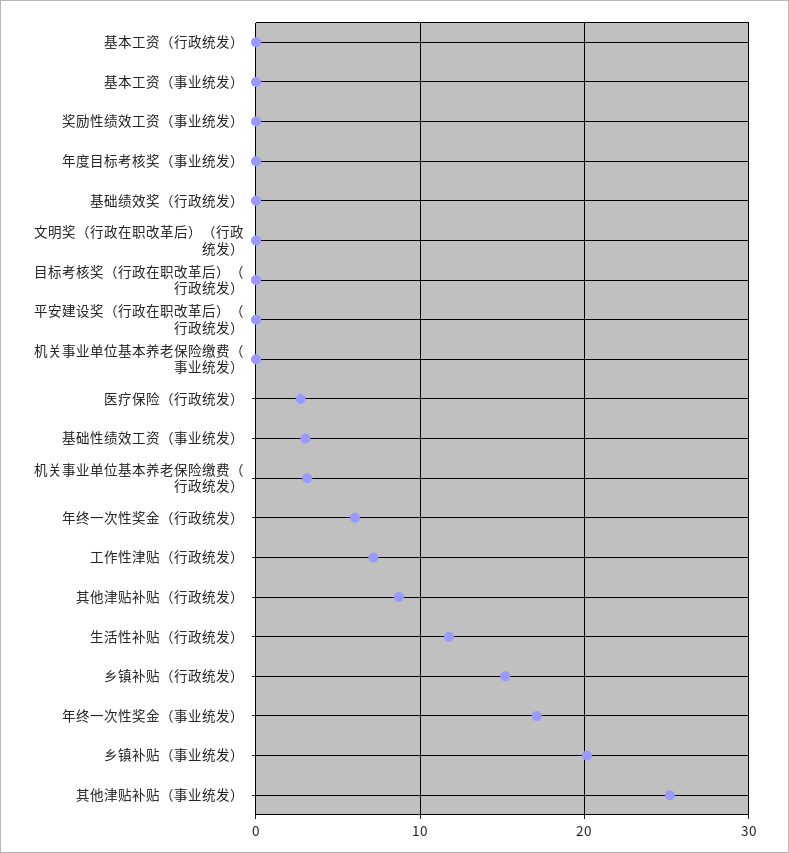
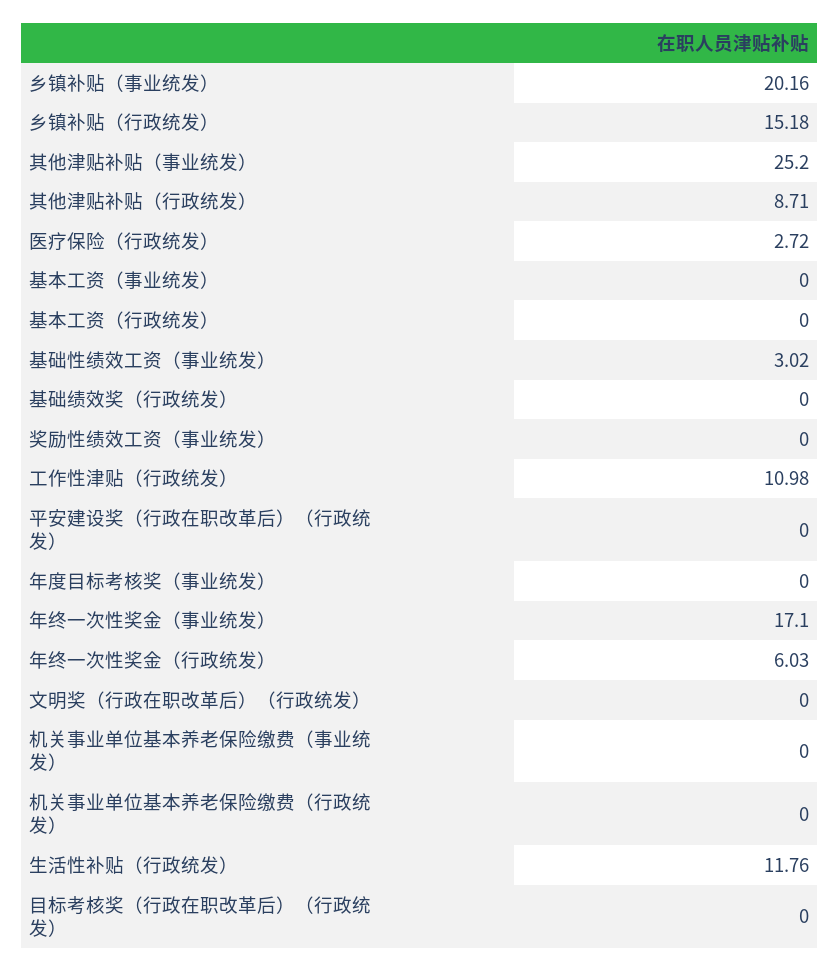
机关事业单位基本养老保险缴费（行政统发）: 3 -> 0
工作性津贴（行政统发）: 7 -> 10.98

